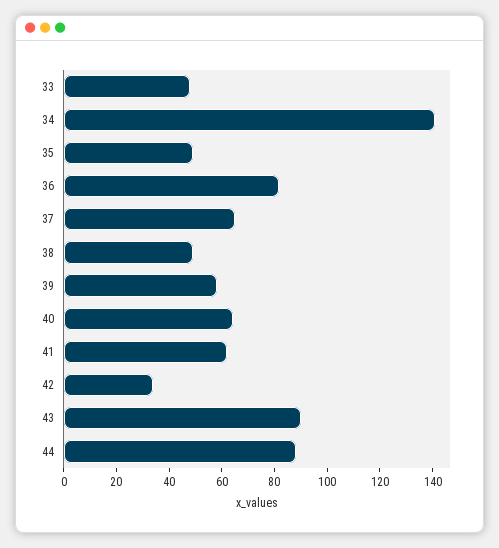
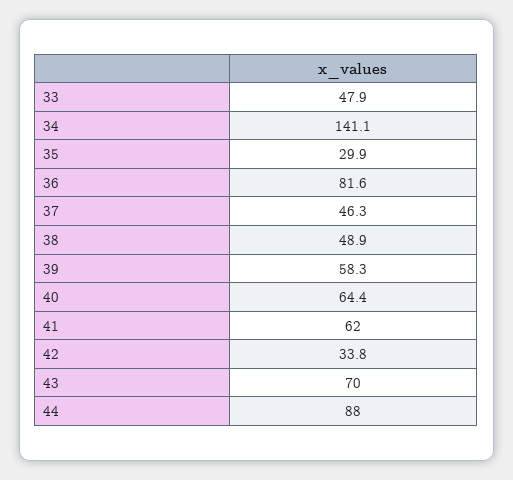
35: 50 -> 29.9
37: 65 -> 46.3
43: 90 -> 70

